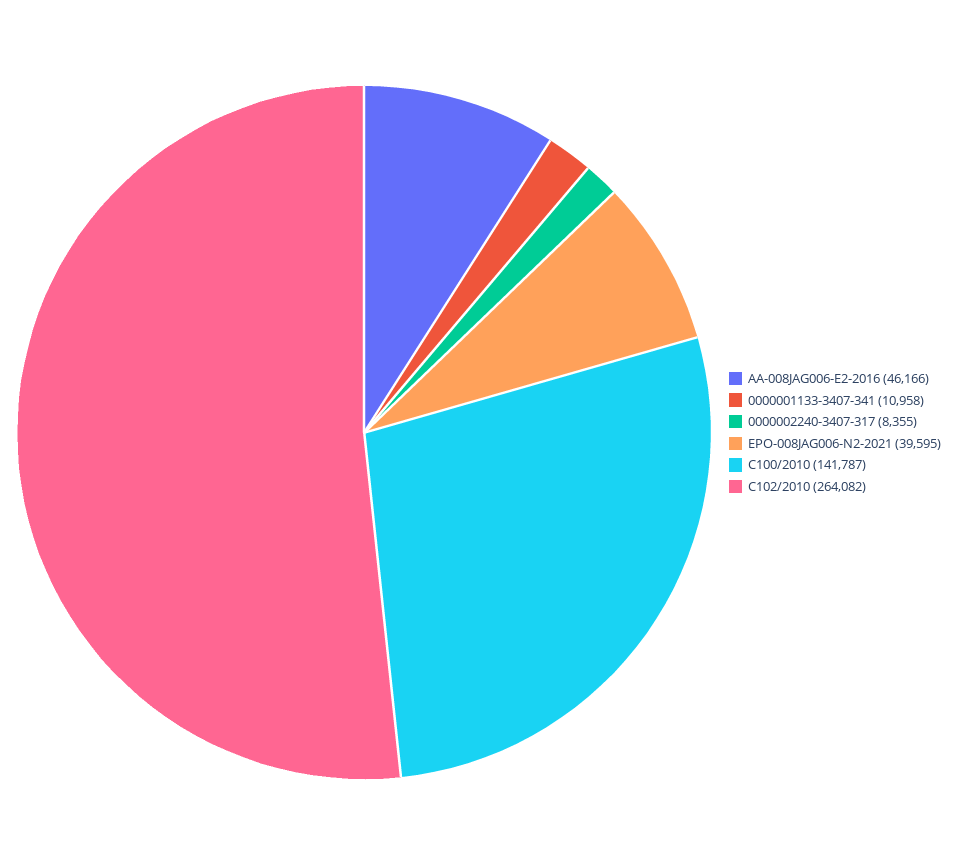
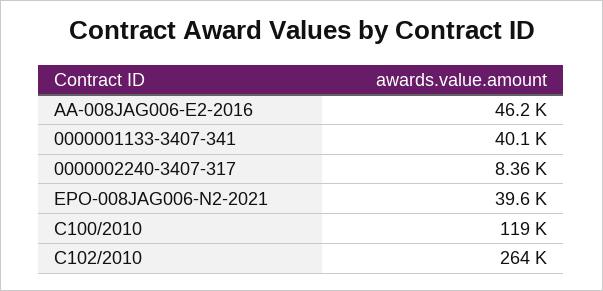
0000001133-3407-341: 10958 -> 40100
C100/2010: 141787 -> 119000

